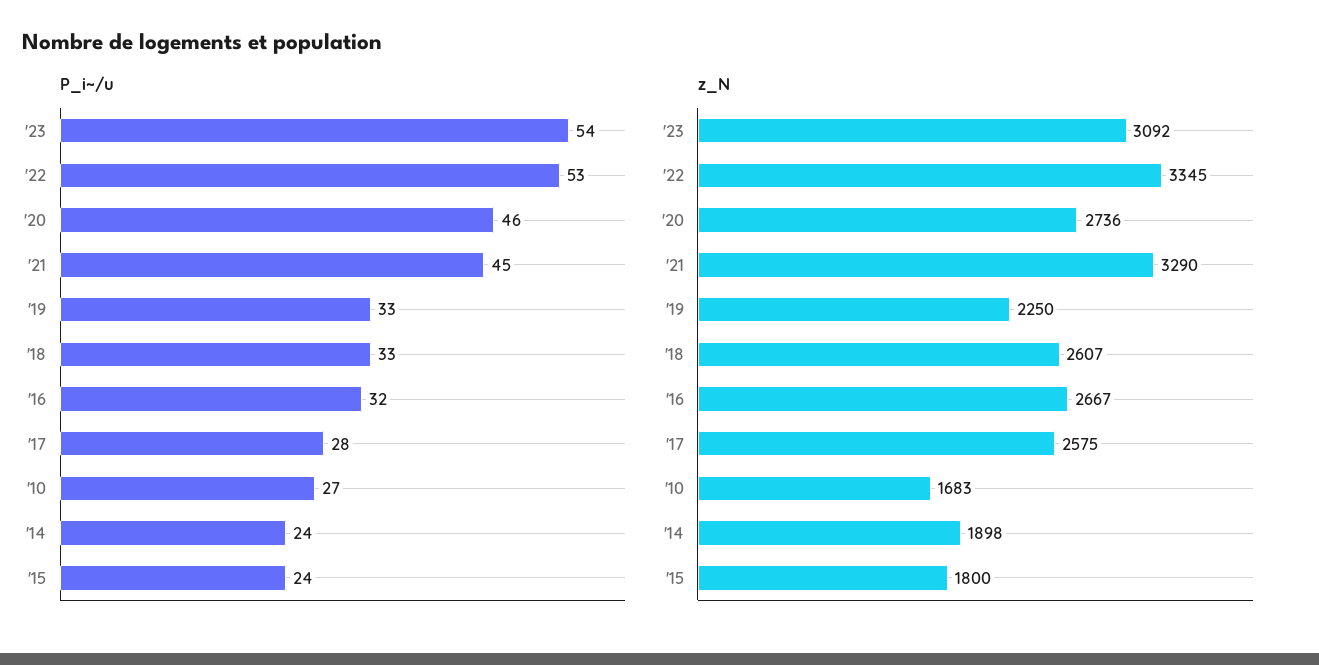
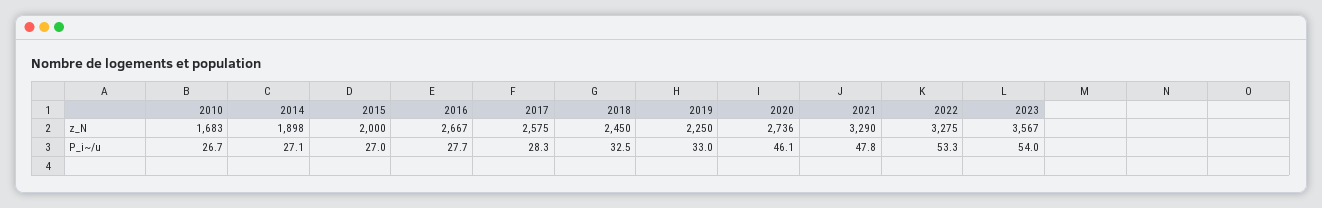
P_i~/u, '21: 45 -> 47.8
P_i~/u, '16: 32 -> 27.7
P_i~/u, '14: 24 -> 27.1
P_i~/u, '15: 24 -> 27
z_N, '23: 3092 -> 3567
z_N, '22: 3345 -> 3275
z_N, '18: 2607 -> 2450
z_N, '15: 1800 -> 2000

